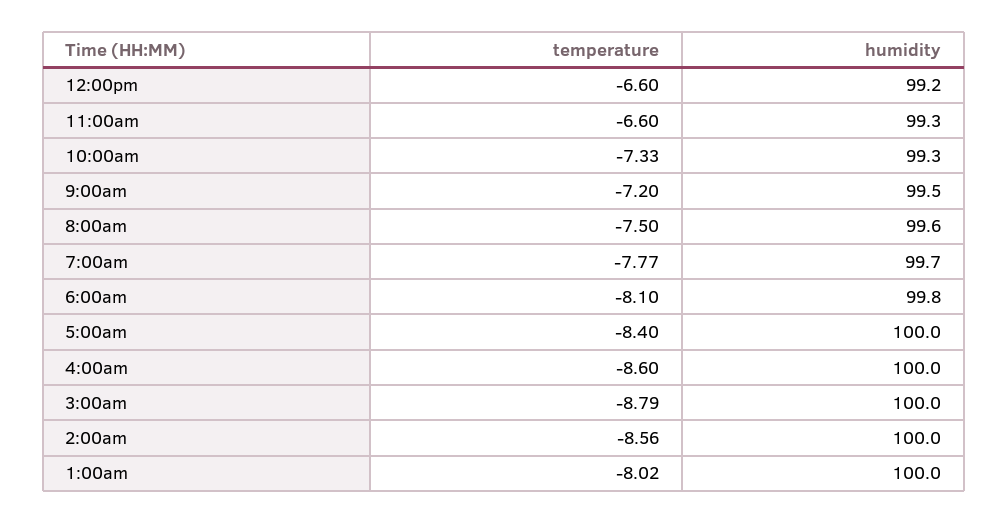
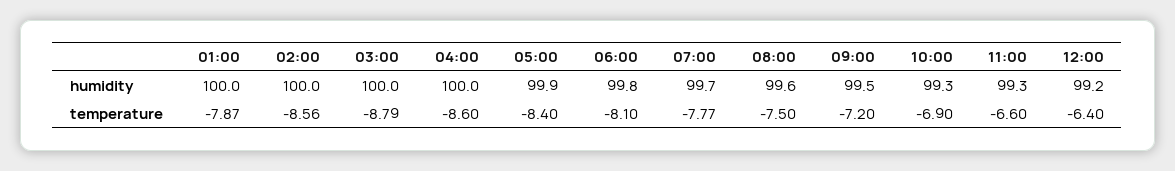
temperature, 12:00pm: -6.6 -> -6.4
temperature, 10:00am: -7.33 -> -6.9
humidity, 5:00am: 100 -> 99.9
temperature, 1:00am: -8.02 -> -7.87

